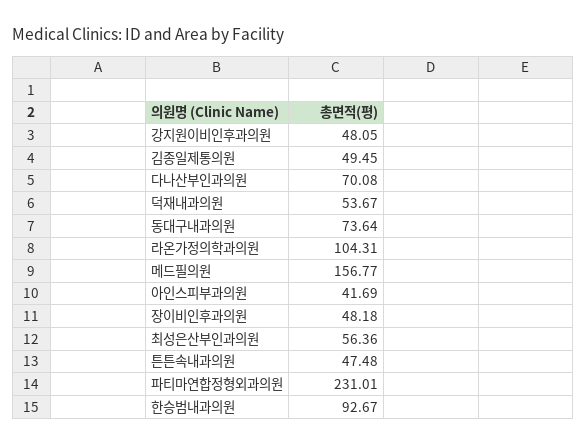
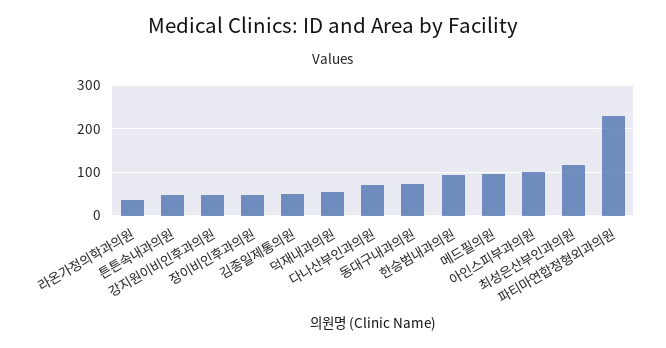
라온가정의학과의원: 104.31 -> 40
메드필의원: 156.77 -> 100
아인스피부과의원: 41.69 -> 100
최성은산부인과의원: 56.36 -> 120

